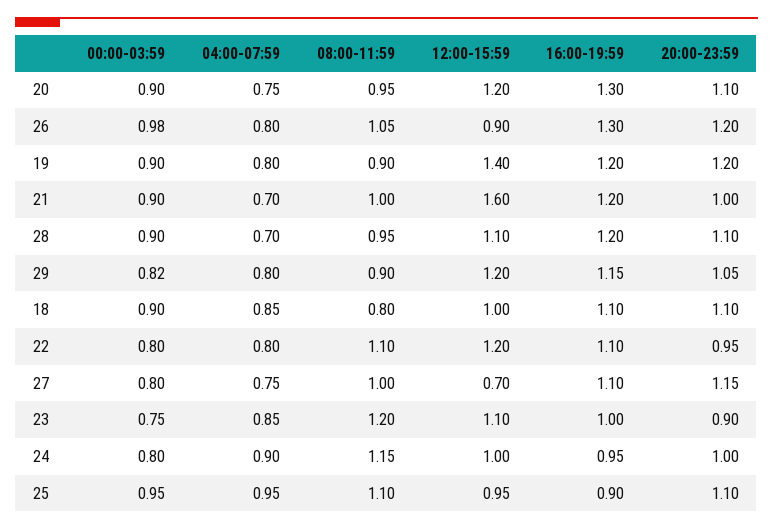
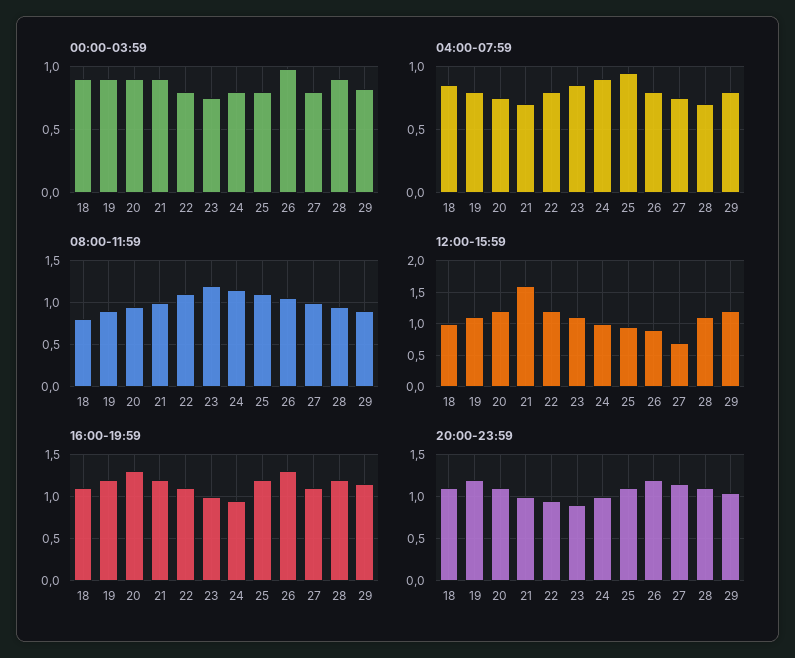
12:00-15:59, 19: 1.4 -> 1.1
00:00-03:59, 25: 0.95 -> 0.8
16:00-19:59, 25: 0.9 -> 1.2

